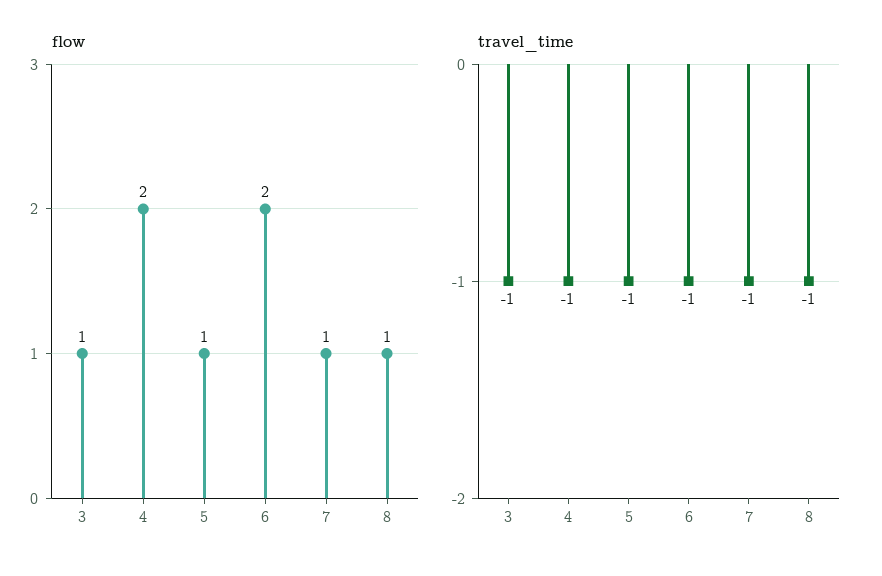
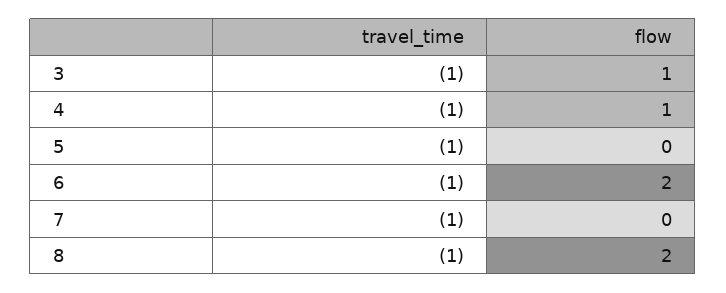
flow, 4: 2 -> 1
flow, 5: 1 -> 0
flow, 7: 1 -> 0
flow, 8: 1 -> 2

